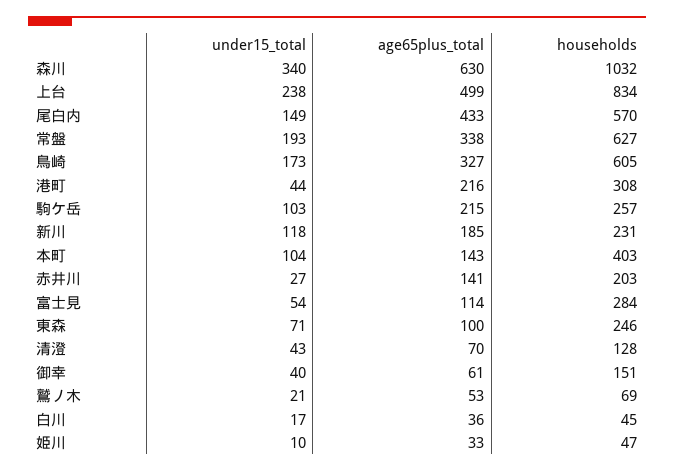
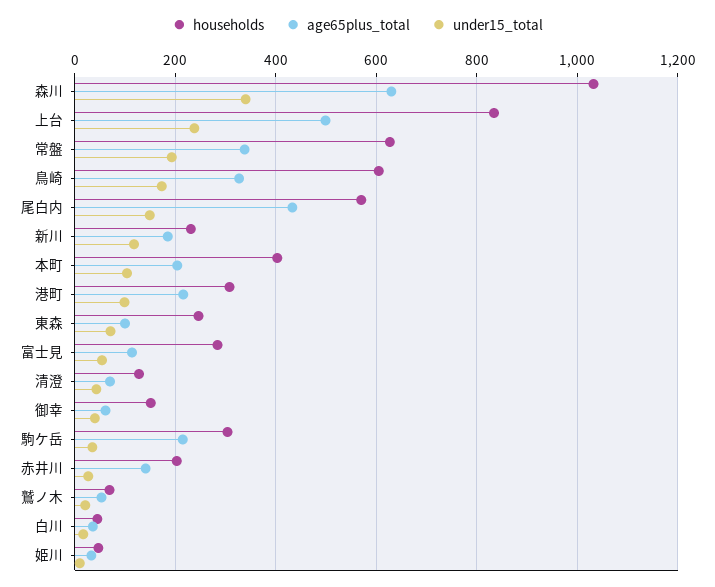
under15_total, 港町: 44 -> 100
under15_total, 駒ケ岳: 103 -> 40
households, 駒ケ岳: 257 -> 300
age65plus_total, 本町: 143 -> 200

